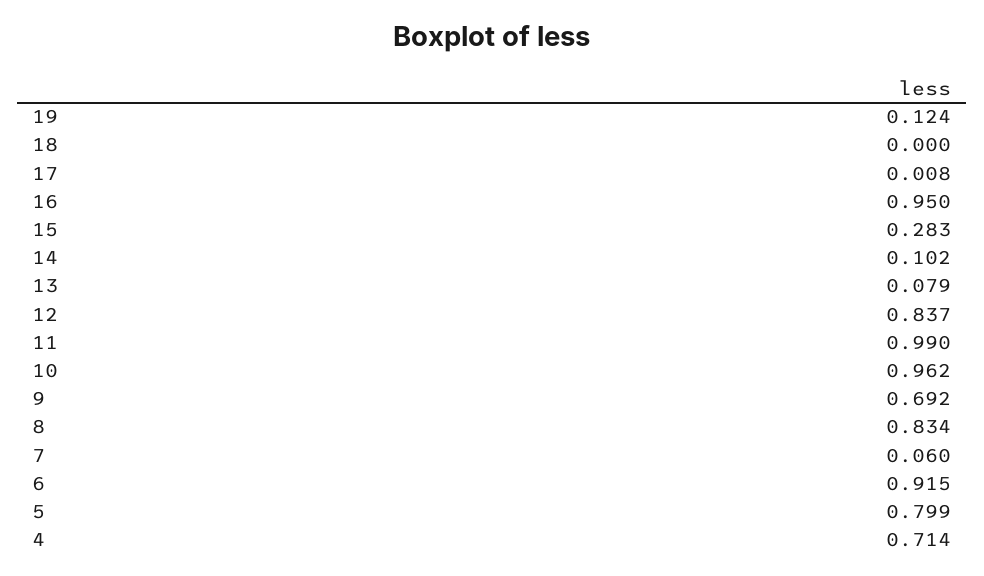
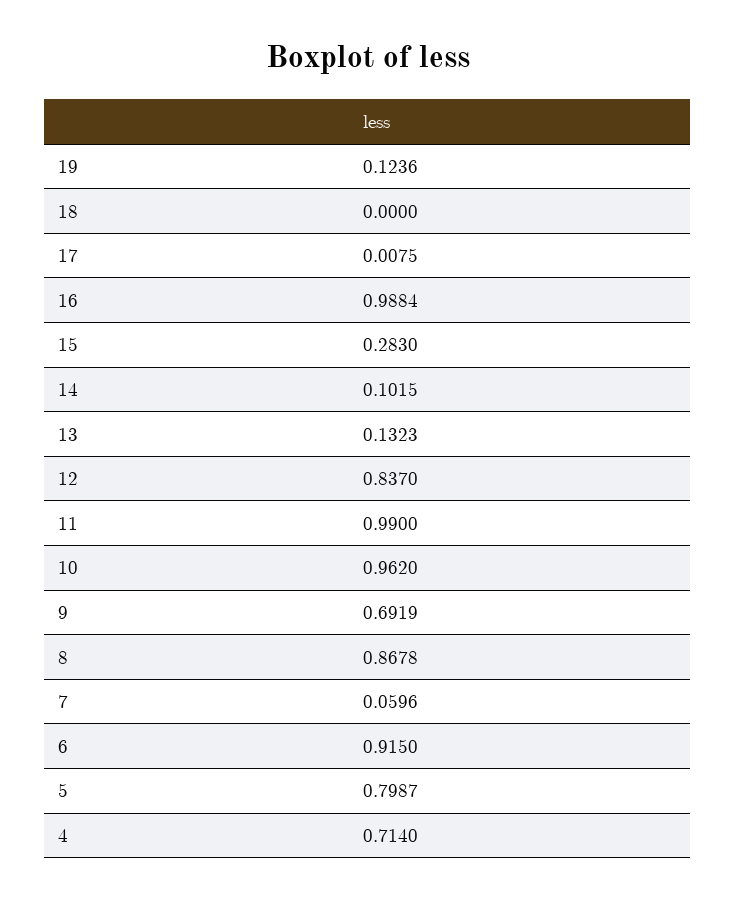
16: 0.95 -> 0.9884
13: 0.079 -> 0.1323
8: 0.834 -> 0.8678

